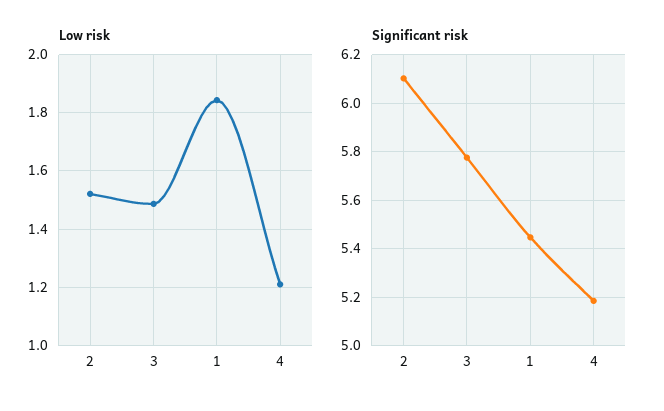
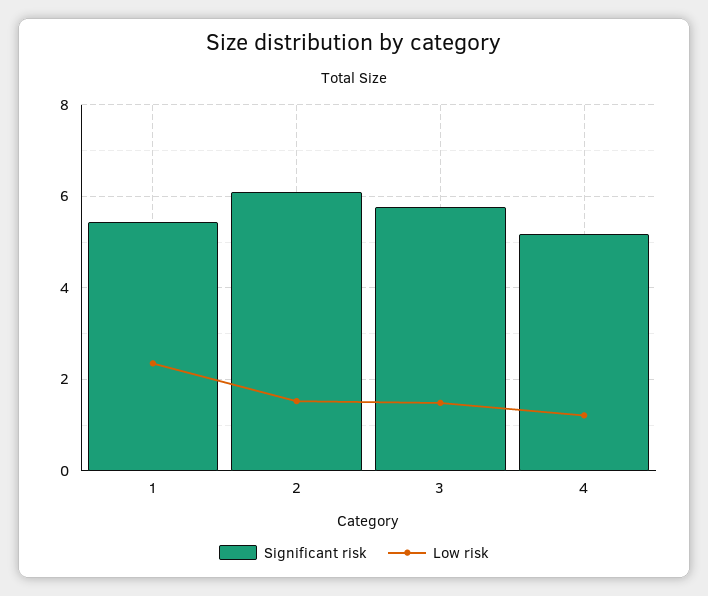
Low risk, 1: 1.85 -> 2.4

